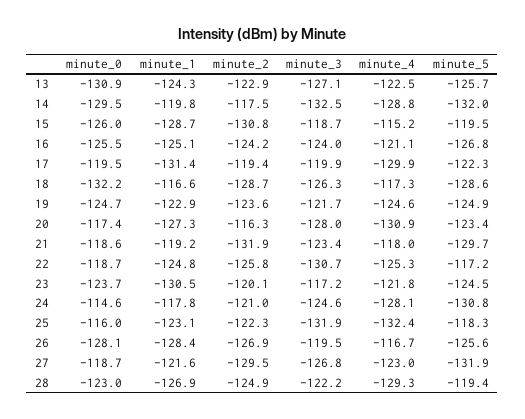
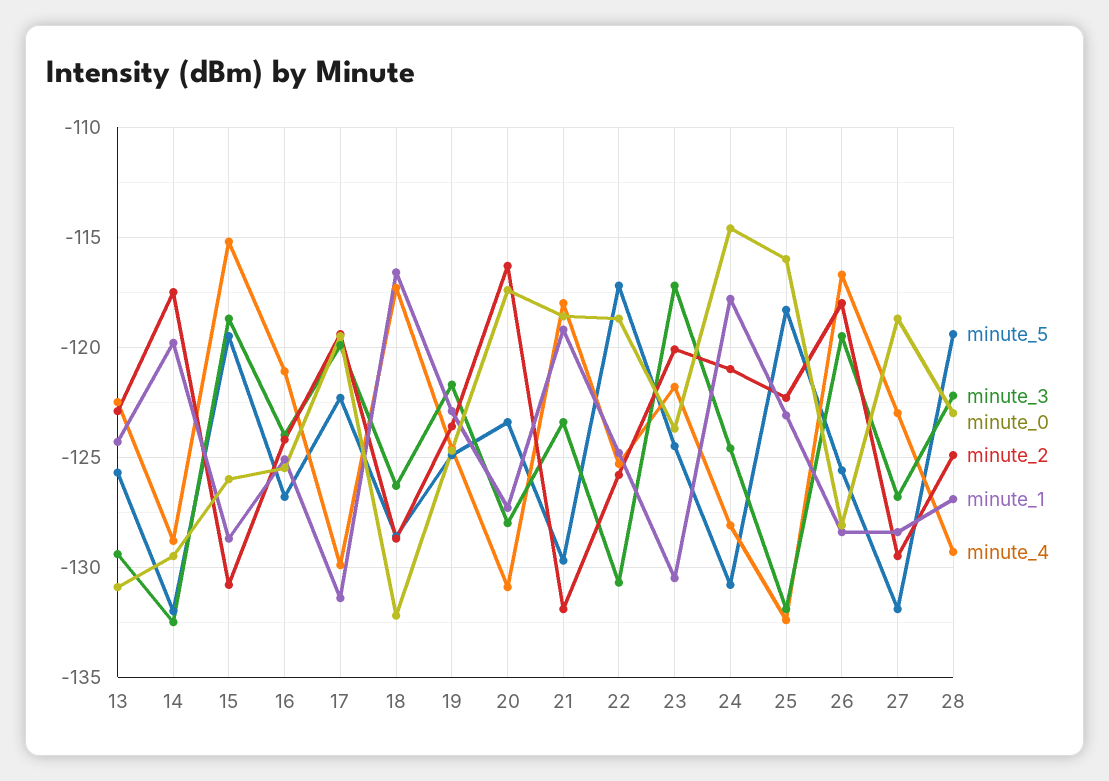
minute_3, 13: -127.1 -> -129.5
minute_2, 26: -126.9 -> -118
minute_1, 27: -121.6 -> -128.5

